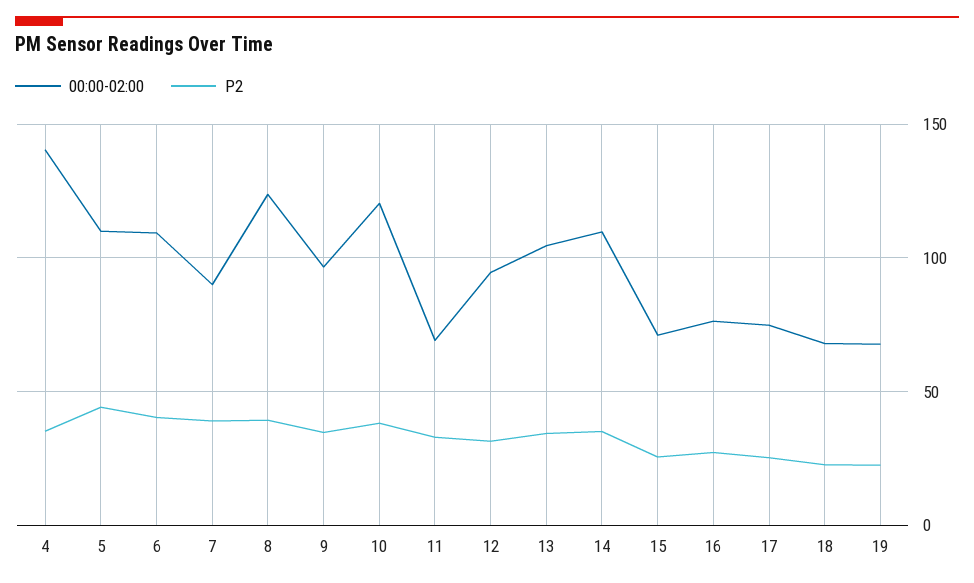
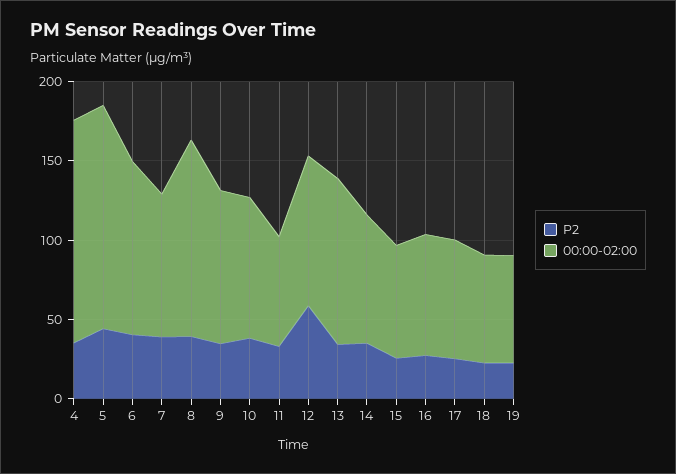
00:00-02:00, 5: 110 -> 140
00:00-02:00, 10: 120 -> 90
P2, 12: 30 -> 60
00:00-02:00, 14: 110 -> 80

